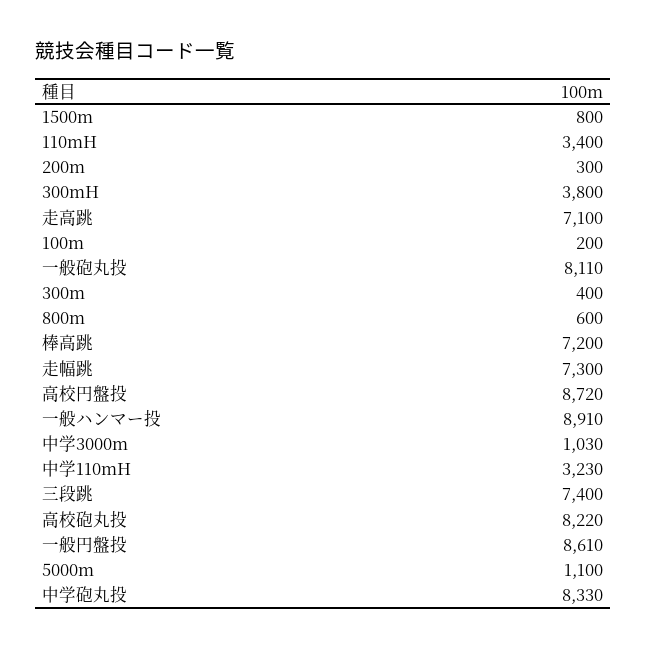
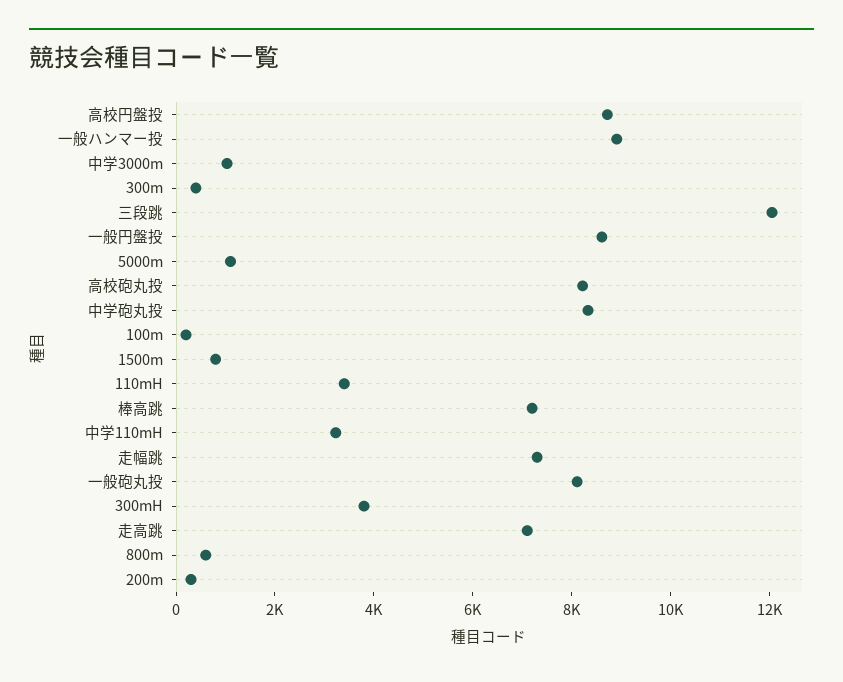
三段跳: 7400 -> 12000

